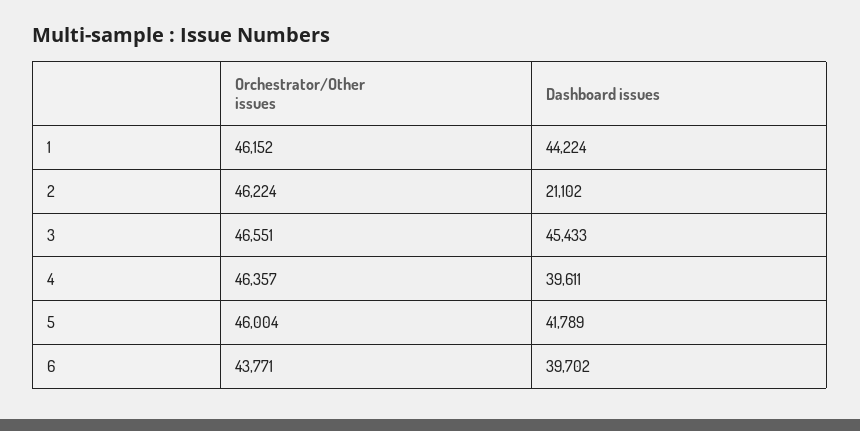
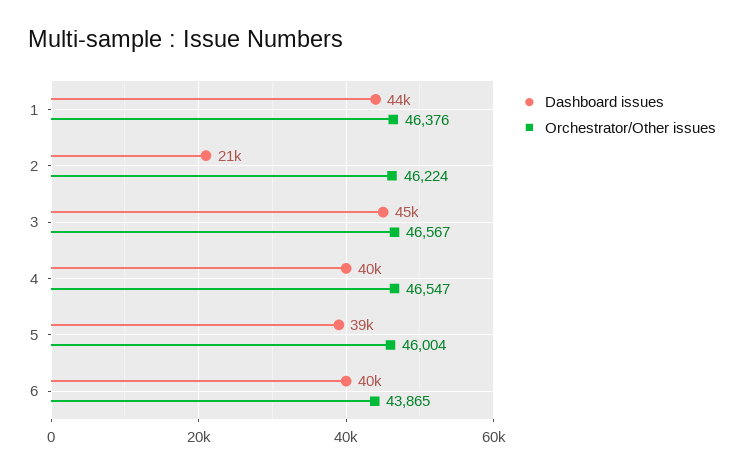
Orchestrator/Other issues, 1: 46152 -> 46376
Orchestrator/Other issues, 3: 46551 -> 46567
Orchestrator/Other issues, 4: 46357 -> 46547
Dashboard issues, 5: 41789 -> 39000
Orchestrator/Other issues, 6: 43771 -> 43865

